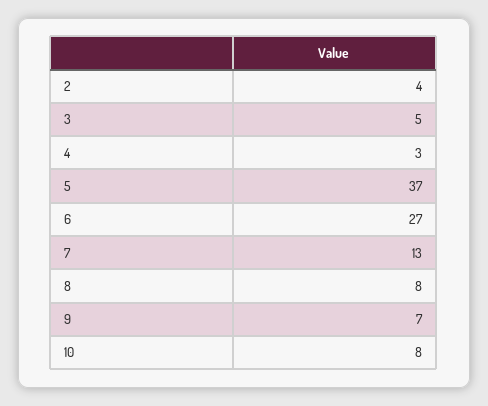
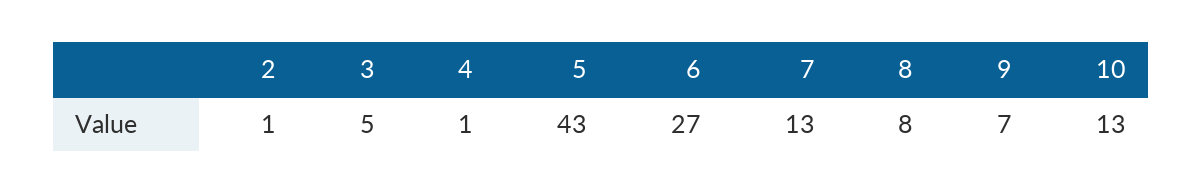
2: 4 -> 1
4: 3 -> 1
5: 37 -> 43
10: 8 -> 13

